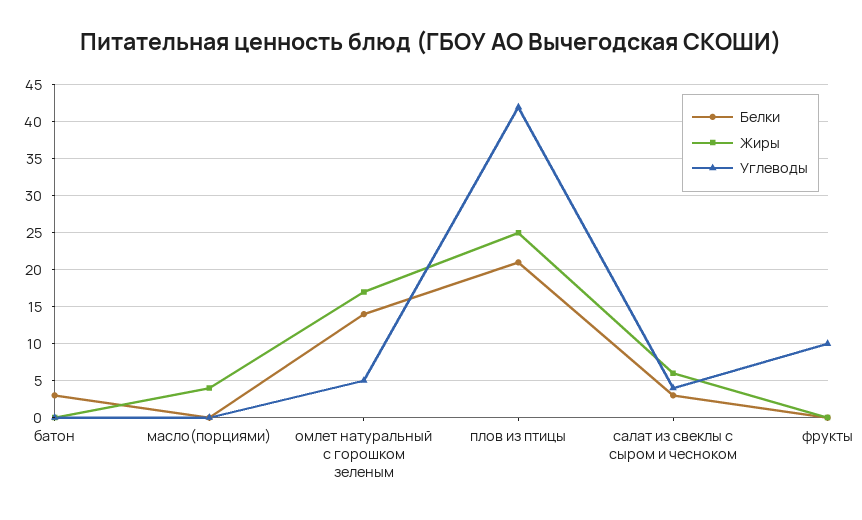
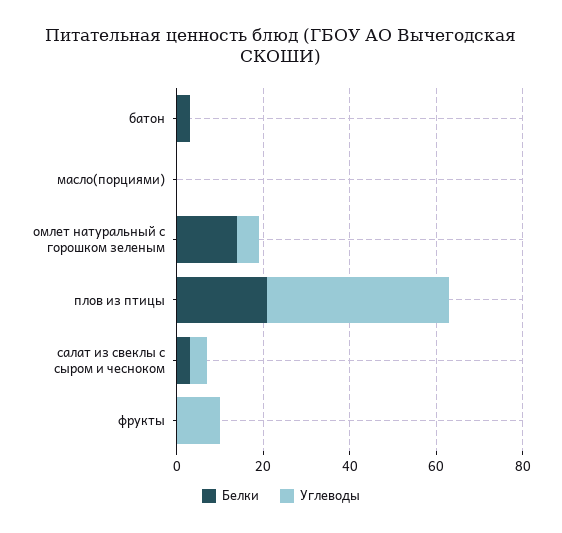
Жиры, батон: 0 -> none
Жиры, масло(порциями): 4 -> none
Жиры, омлет натуральный с горошком зеленым: 17 -> none
Жиры, плов из птицы: 25 -> none
Жиры, салат из свеклы с сыром и чесноком: 6 -> none
Жиры, фрукты: 0 -> none

